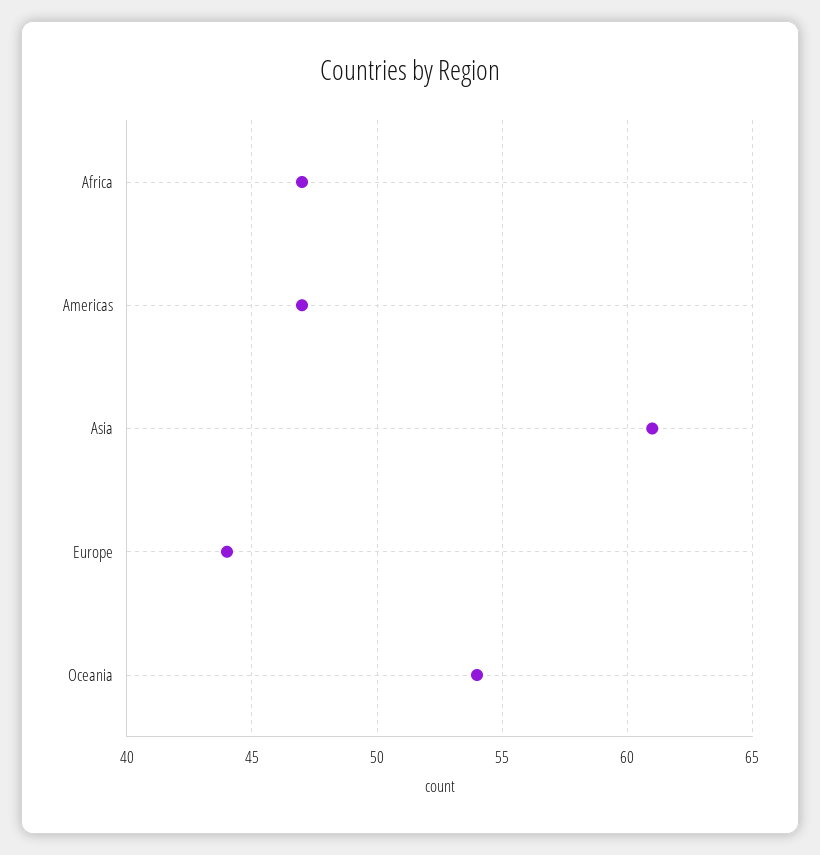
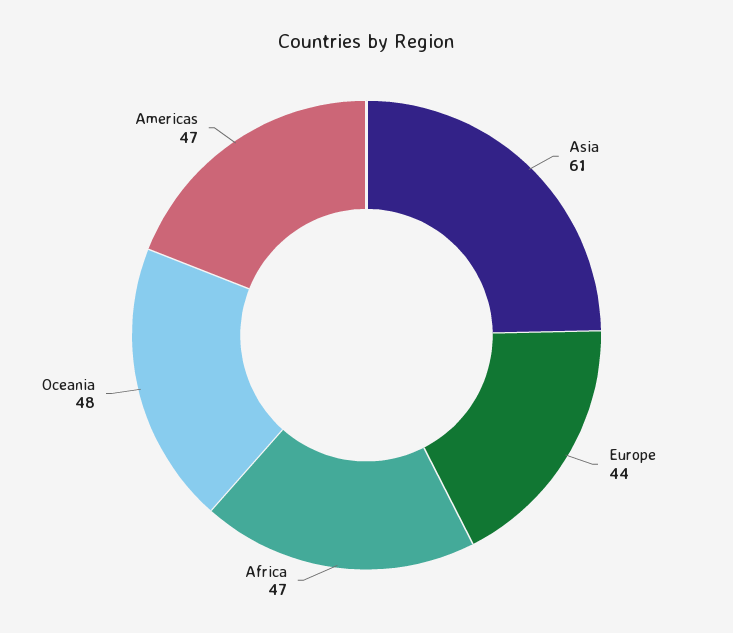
Oceania: 54 -> 48

